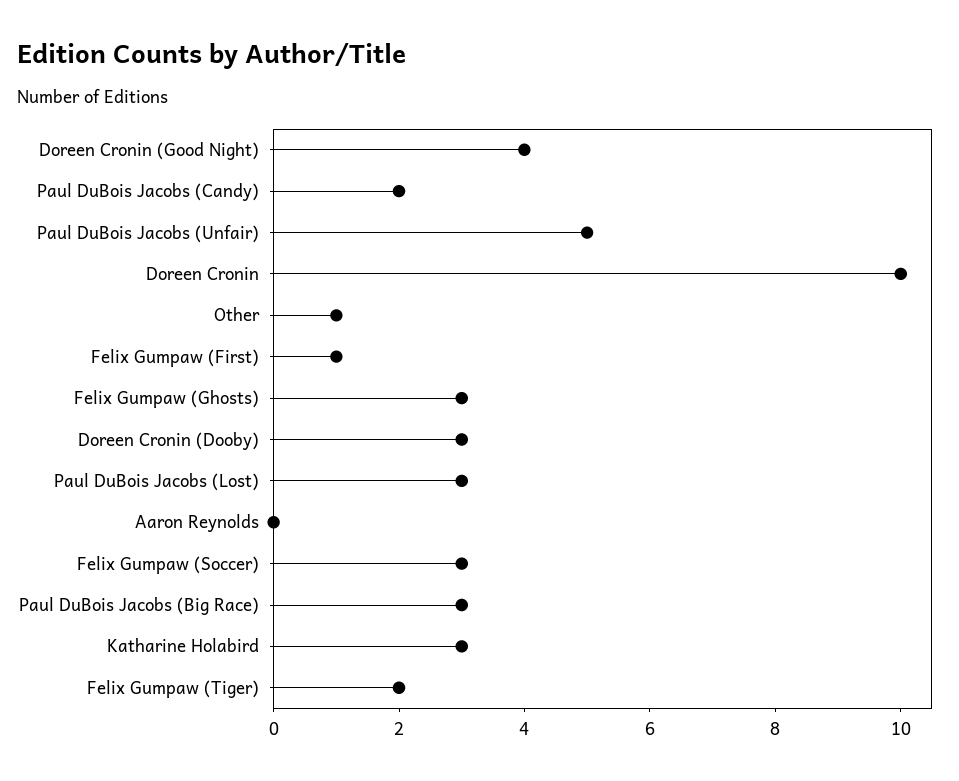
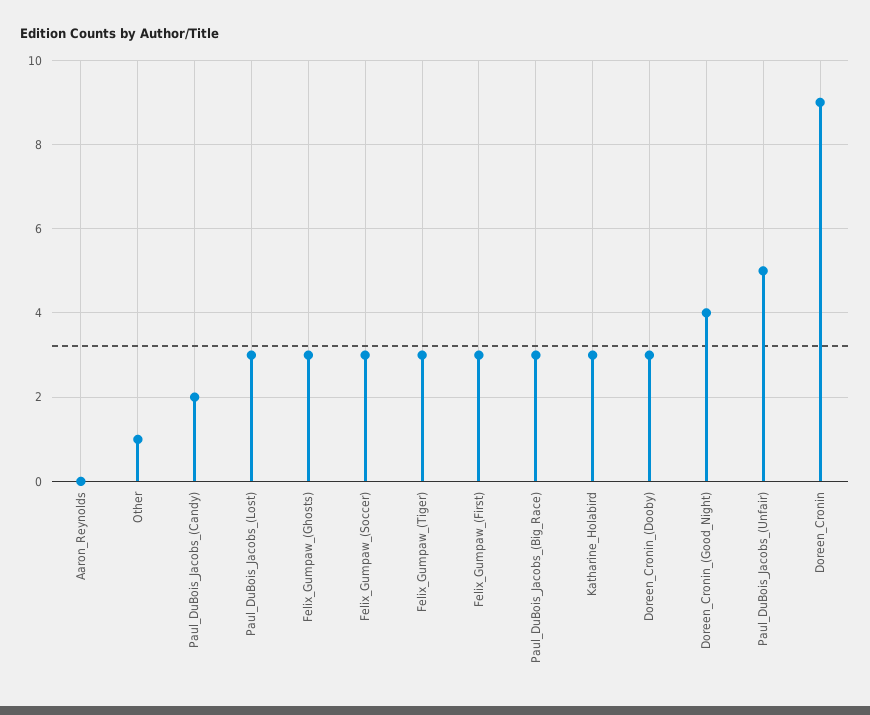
Doreen Cronin: 10 -> 9
Felix Gumpaw (First): 1 -> 3
Felix Gumpaw (Tiger): 2 -> 3

